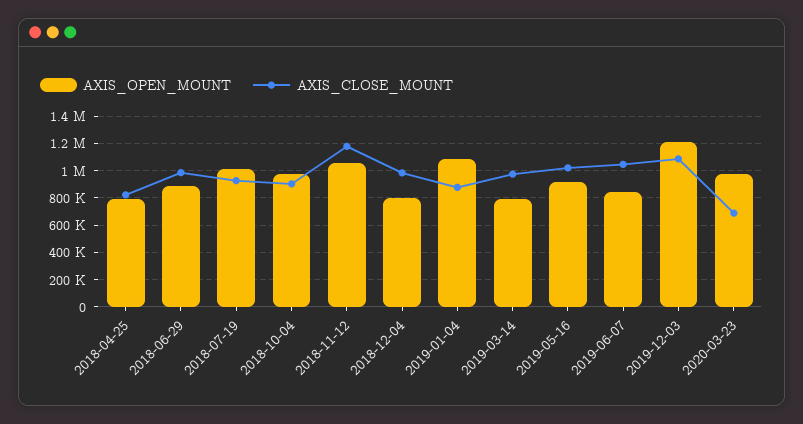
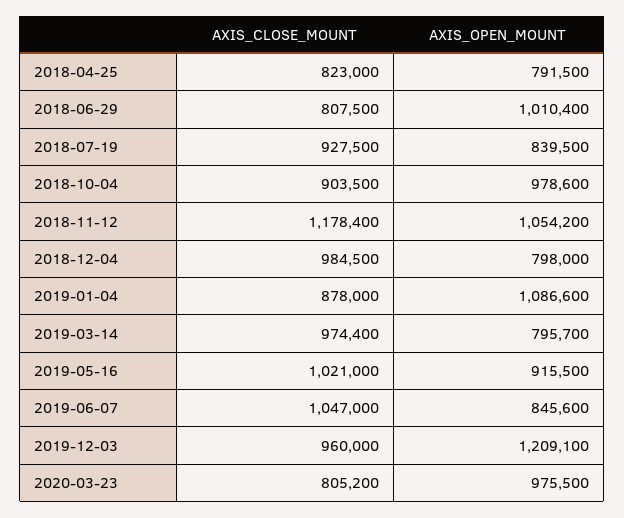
AXIS_OPEN_MOUNT, 2018-06-29: 900000 -> 1010400
AXIS_CLOSE_MOUNT, 2018-06-29: 1000000 -> 807500
AXIS_OPEN_MOUNT, 2018-07-19: 1000000 -> 839500
AXIS_CLOSE_MOUNT, 2019-12-03: 1100000 -> 960000
AXIS_CLOSE_MOUNT, 2020-03-23: 700000 -> 805200

